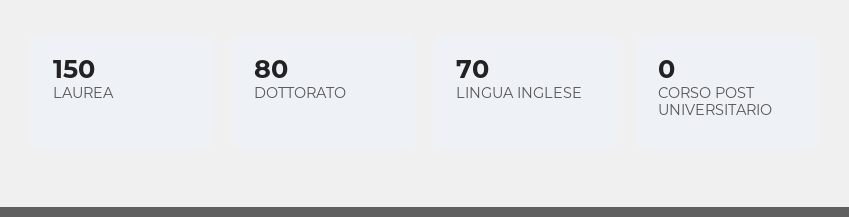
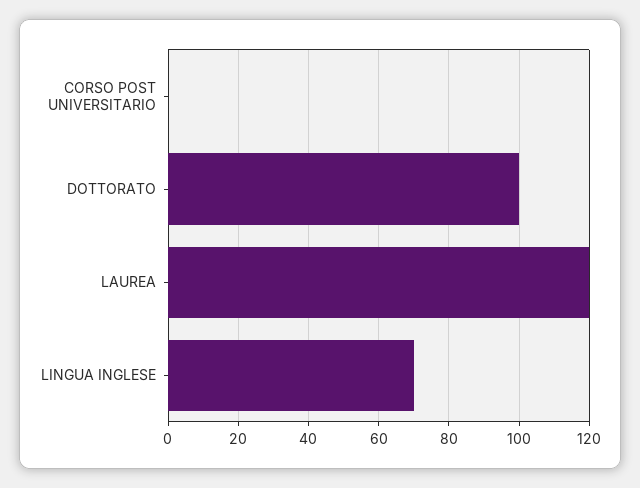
LAUREA: 150 -> 120
DOTTORATO: 80 -> 100

